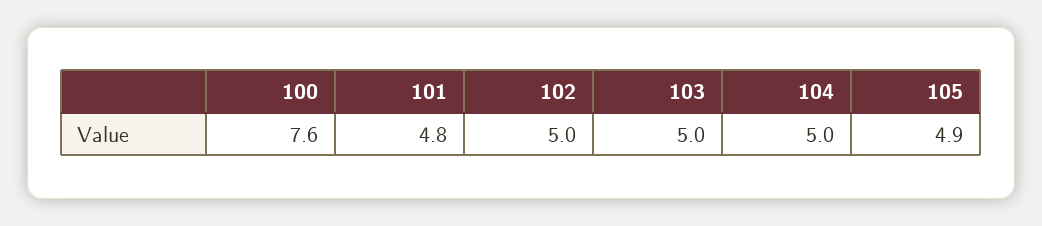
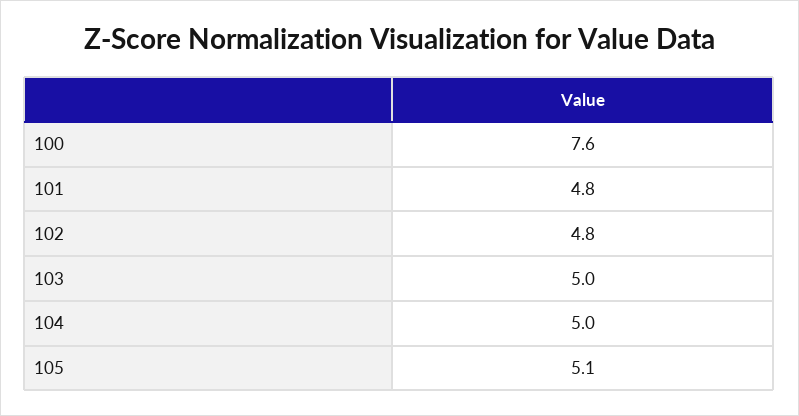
102: 5 -> 4.8
105: 4.9 -> 5.1

